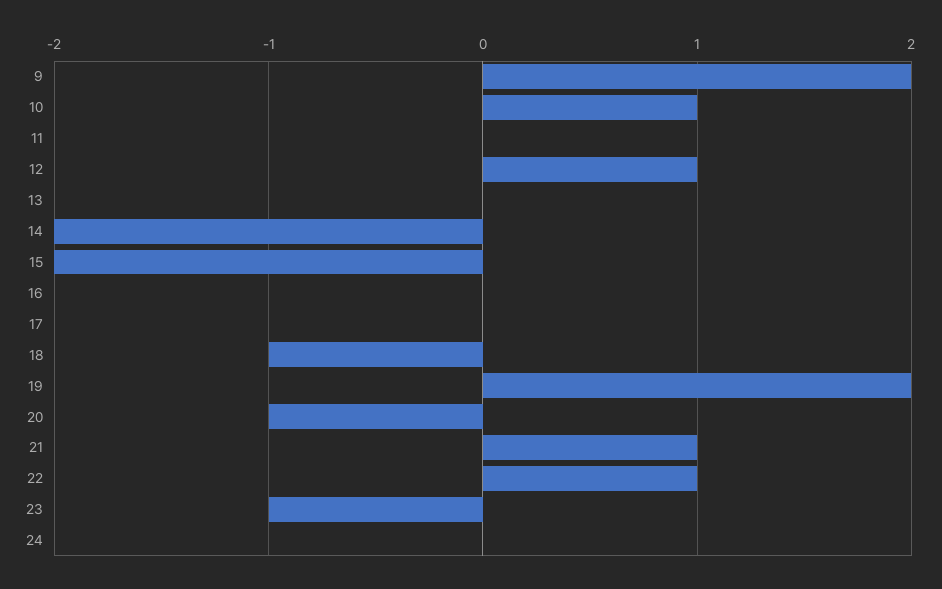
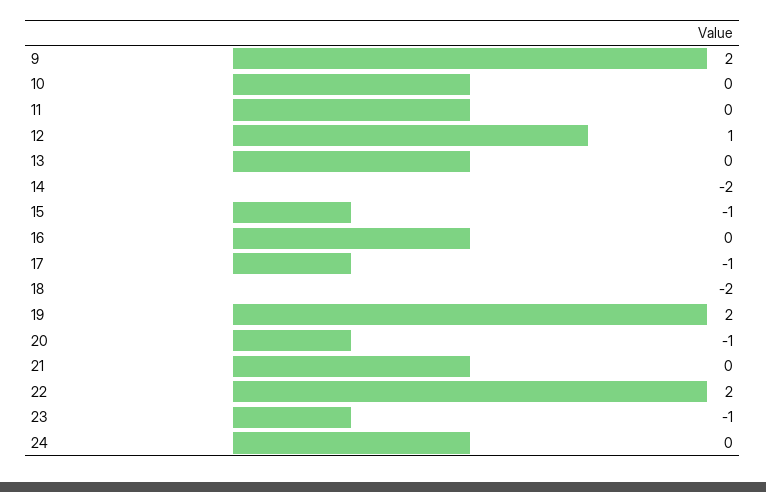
10: 1 -> 0
15: -2 -> -1
17: 0 -> -1
18: -1 -> -2
21: 1 -> 0
22: 1 -> 2

